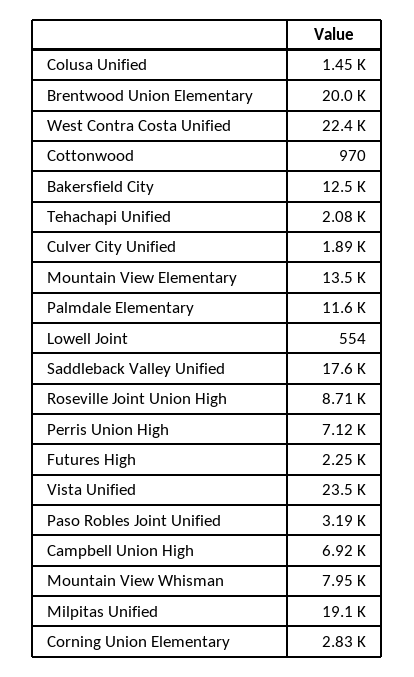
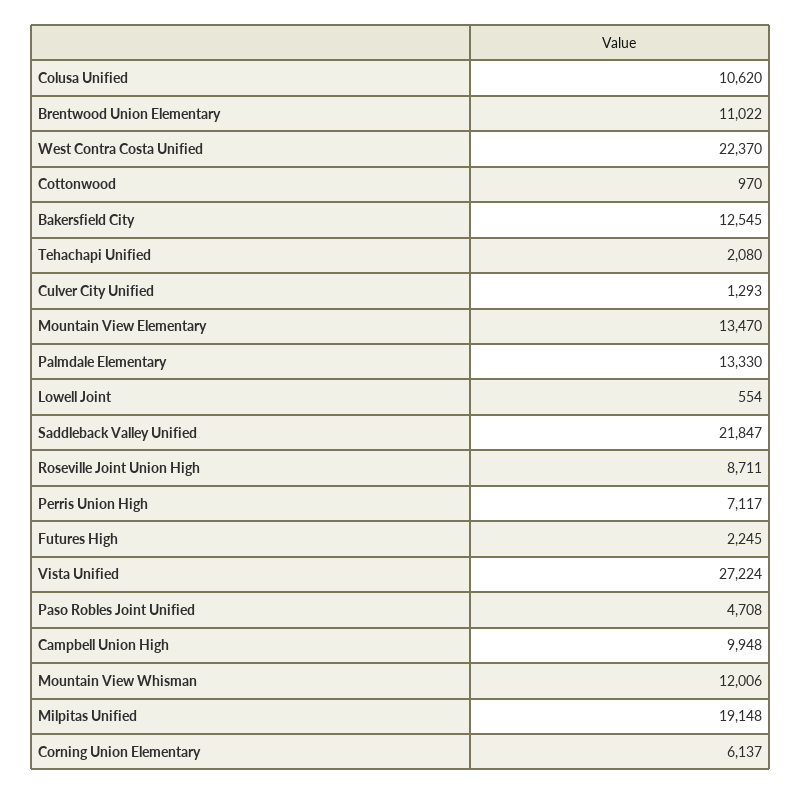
Colusa Unified: 1450 -> 10620
Brentwood Union Elementary: 20000 -> 11022
Culver City Unified: 1890 -> 1293
Palmdale Elementary: 11600 -> 13330
Saddleback Valley Unified: 17600 -> 21847
Vista Unified: 23500 -> 27224
Paso Robles Joint Unified: 3190 -> 4708
Campbell Union High: 6920 -> 9948
Mountain View Whisman: 7950 -> 12006
Corning Union Elementary: 2830 -> 6137

